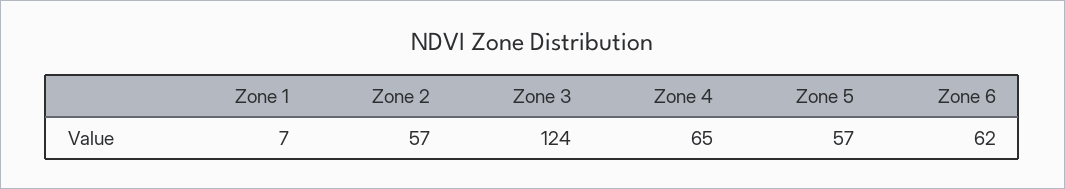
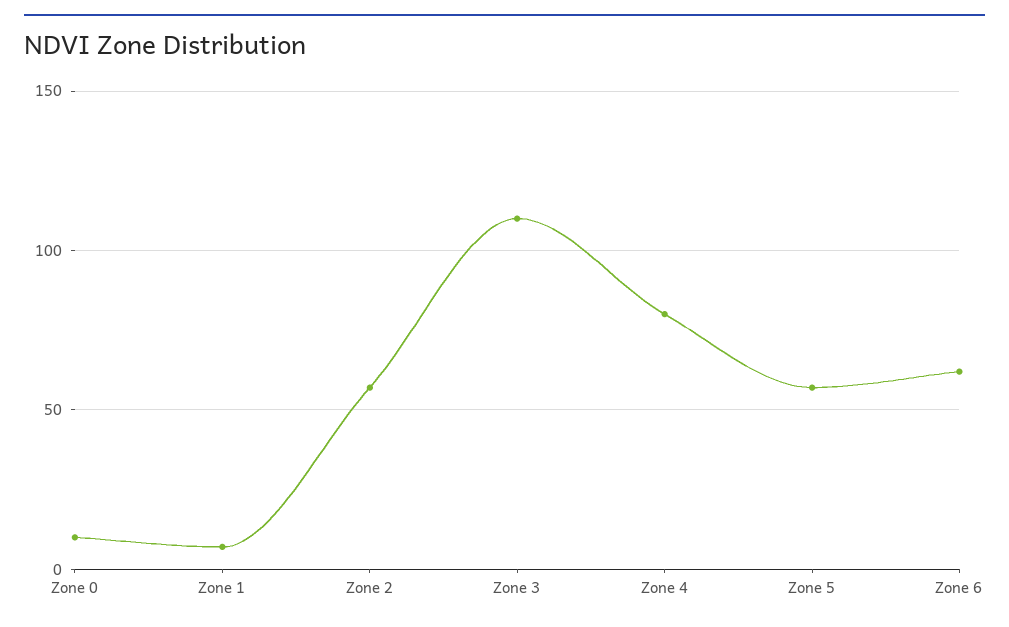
Zone 3: 124 -> 110
Zone 4: 65 -> 80
Zone 0: none -> 10

